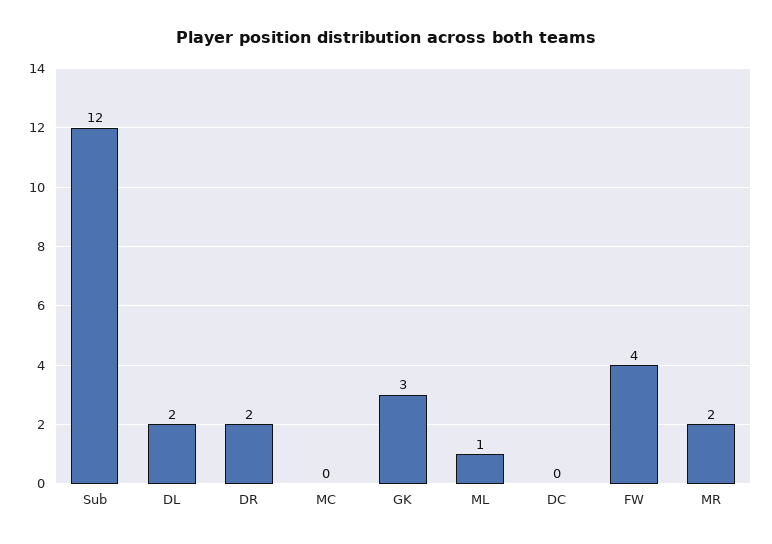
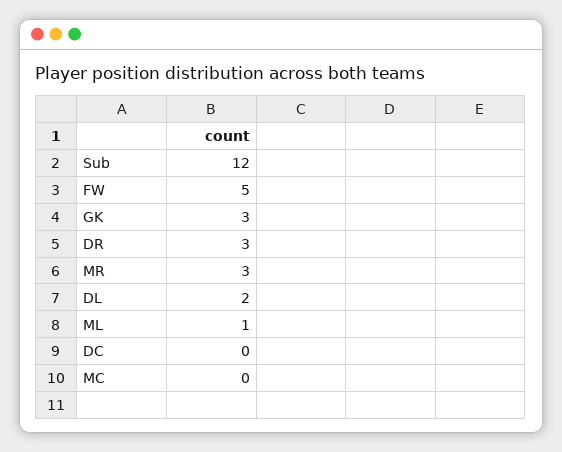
DR: 2 -> 3
FW: 4 -> 5
MR: 2 -> 3

